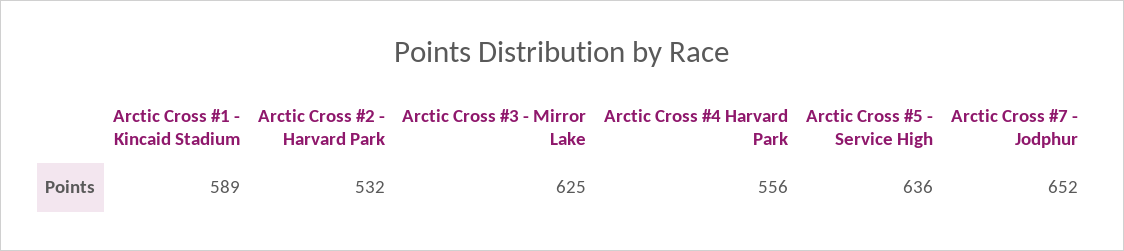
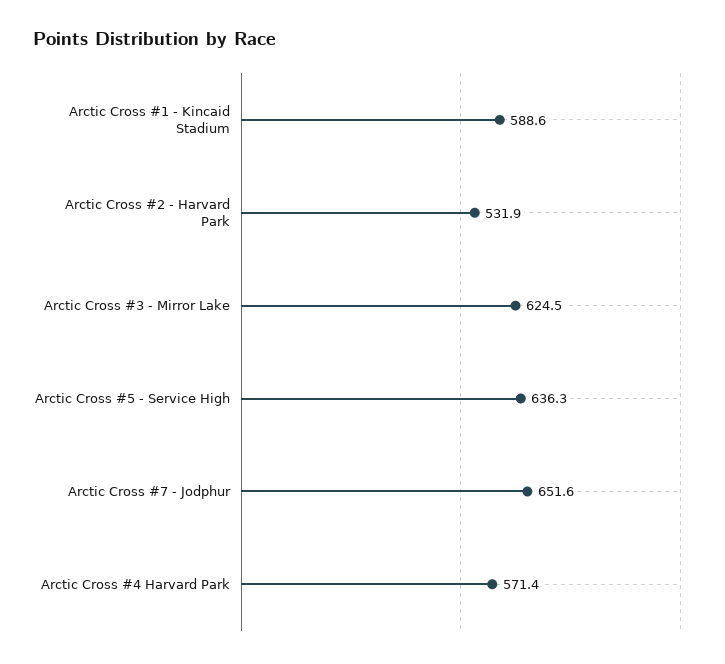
Arctic Cross #4 Harvard Park: 556 -> 571.4

